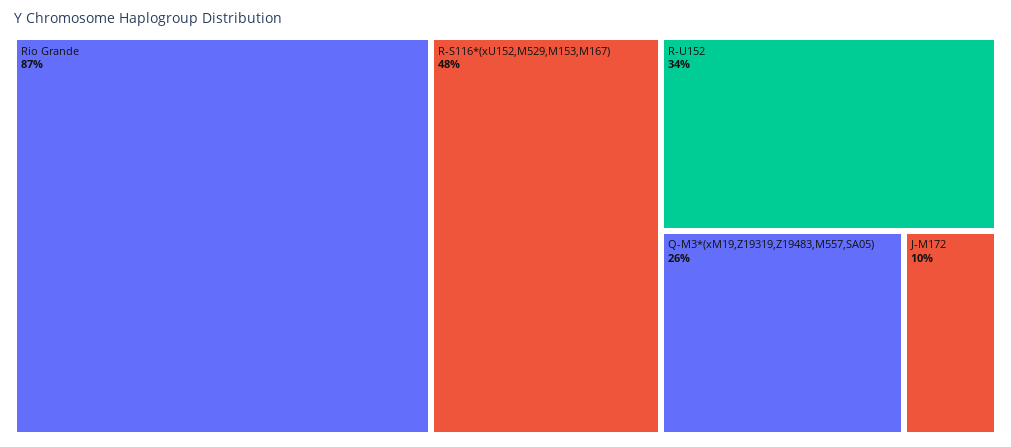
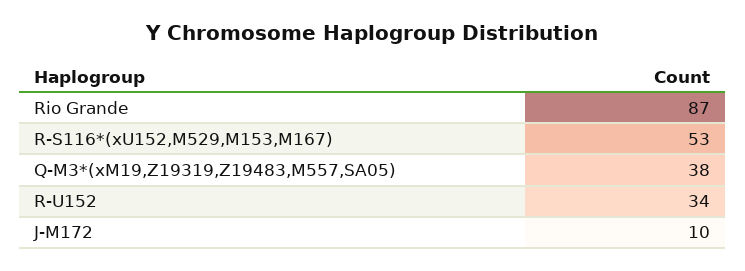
R-S116*(xU152,M529,M153,M167): 48 -> 53
Q-M3*(xM19,Z19319,Z19483,M557,SA05): 26 -> 38

